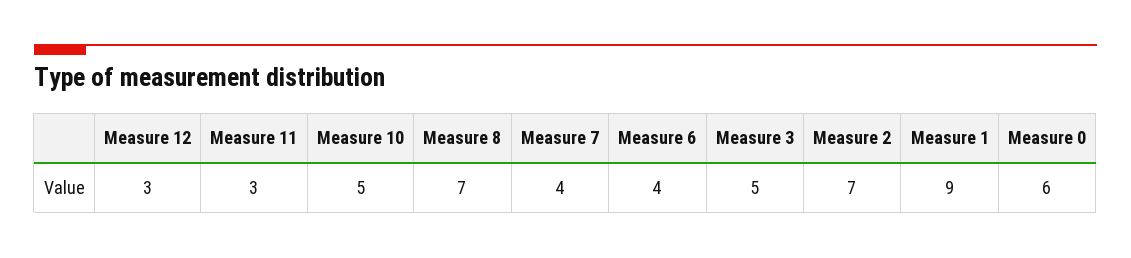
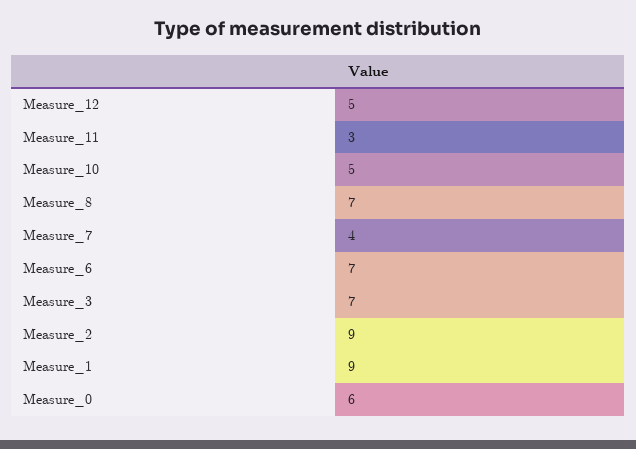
Measure 12: 3 -> 5
Measure 6: 4 -> 7
Measure 3: 5 -> 7
Measure 2: 7 -> 9

